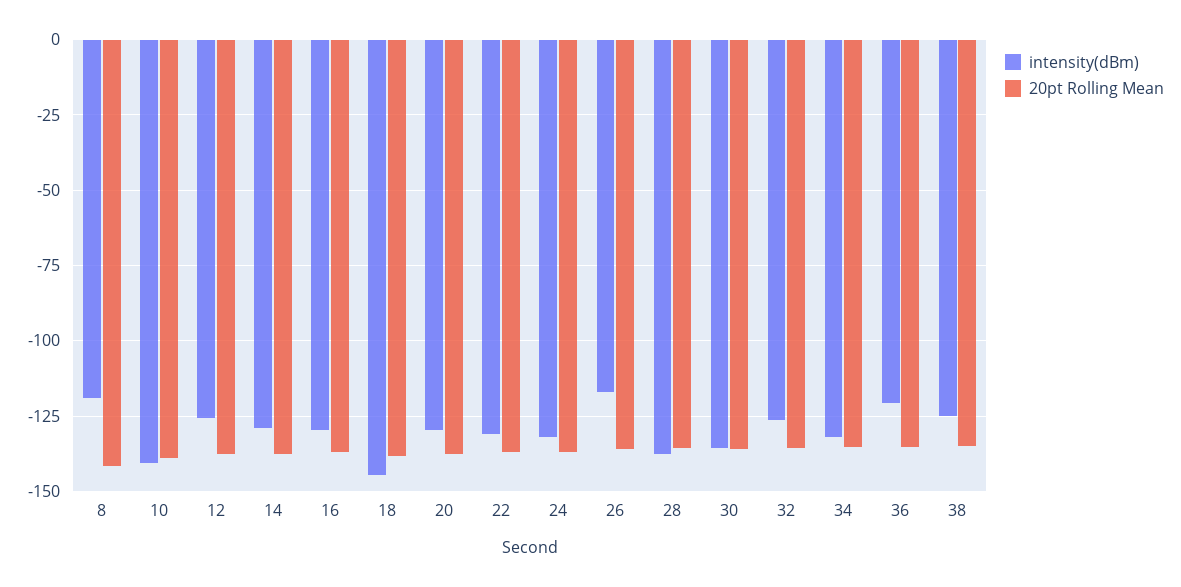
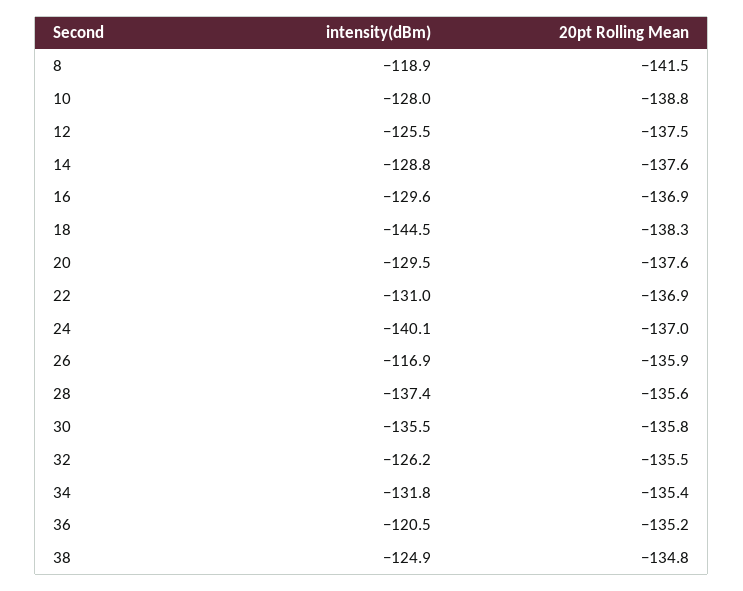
intensity(dBm), 10: -140 -> -128
intensity(dBm), 24: -132.5 -> -140.1

